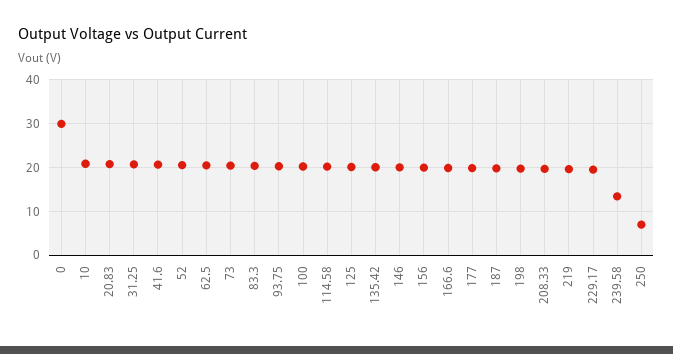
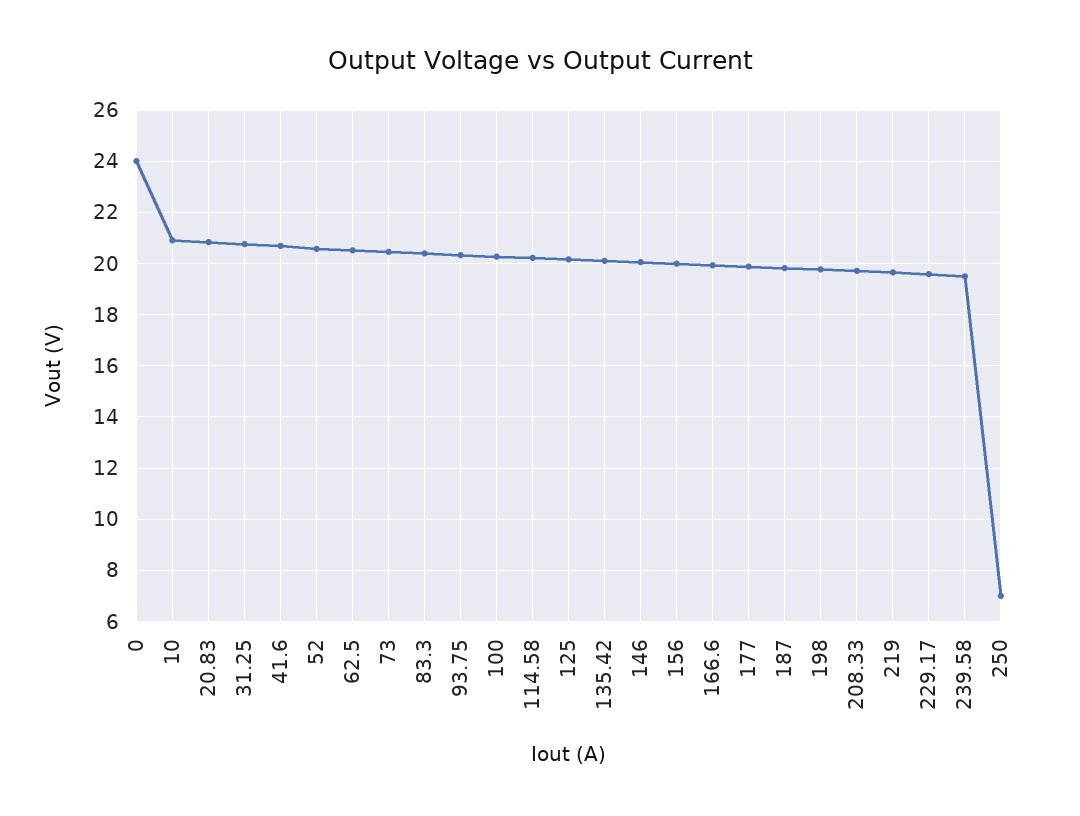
0: 30 -> 24
239.58: 14 -> 19.5

